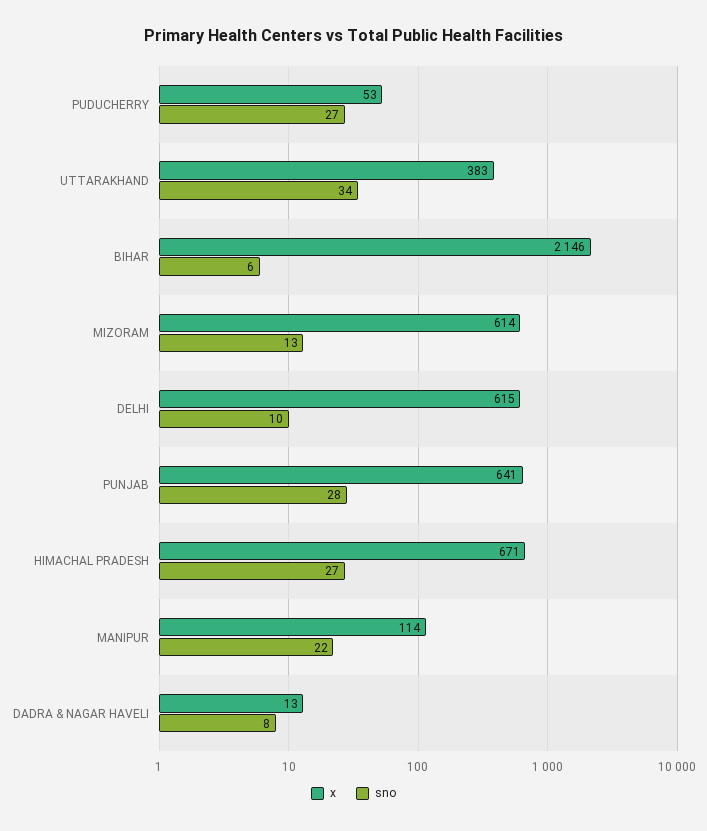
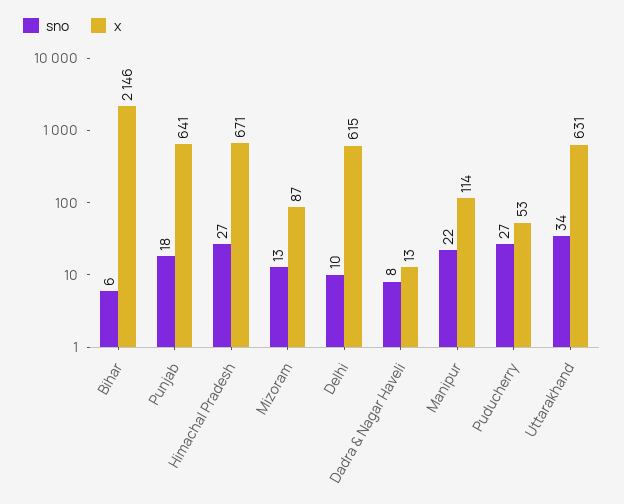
x, UTTARAKHAND: 383 -> 631
x, MIZORAM: 614 -> 87
sno, PUNJAB: 28 -> 18

